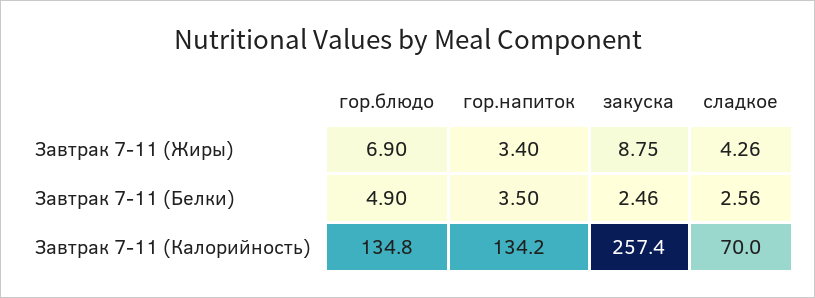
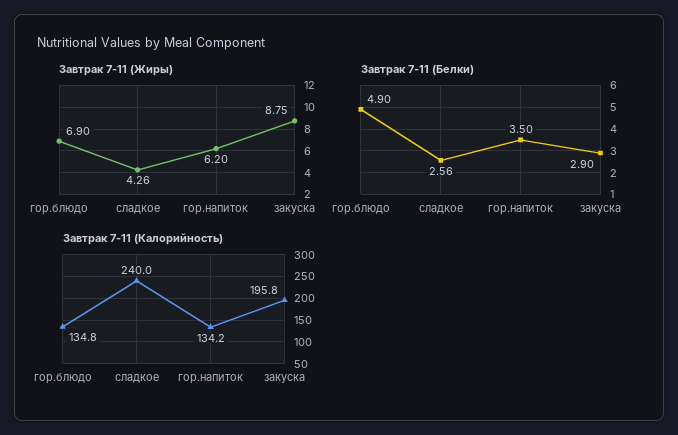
Завтрак 7-11 (Жиры), гор.напиток: 3.4 -> 6.2
Завтрак 7-11 (Белки), закуска: 2.46 -> 2.9
Завтрак 7-11 (Калорийность), закуска: 257.4 -> 195.8
Завтрак 7-11 (Калорийность), сладкое: 70 -> 240

